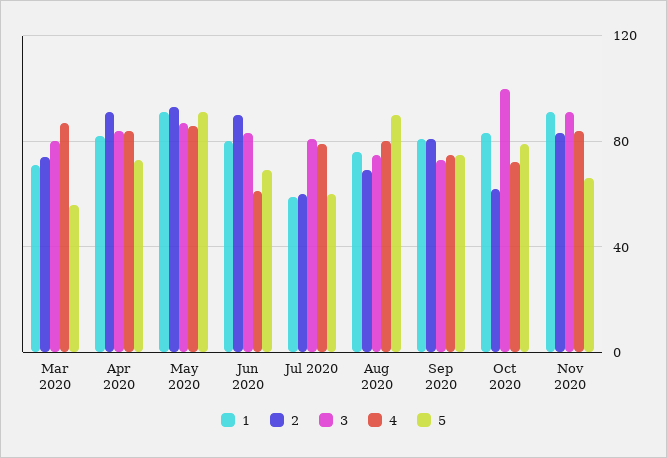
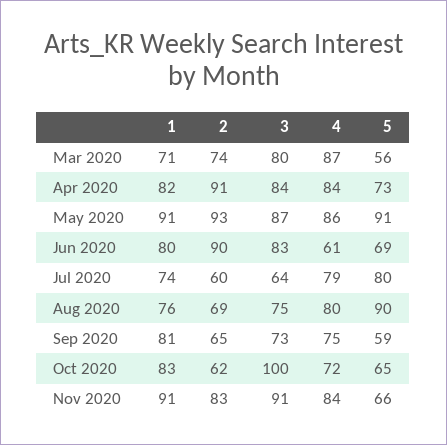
1, Jul 2020: 60 -> 74
3, Jul 2020: 80 -> 64
5, Jul 2020: 60 -> 80
2, Sep 2020: 80 -> 65
5, Sep 2020: 75 -> 59
5, Oct 2020: 80 -> 65

